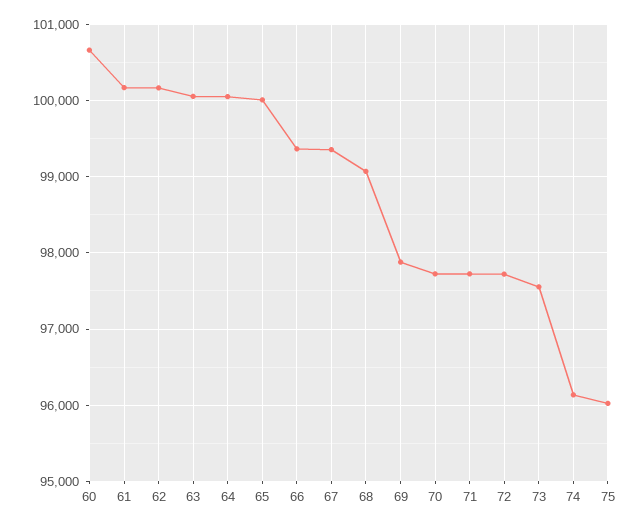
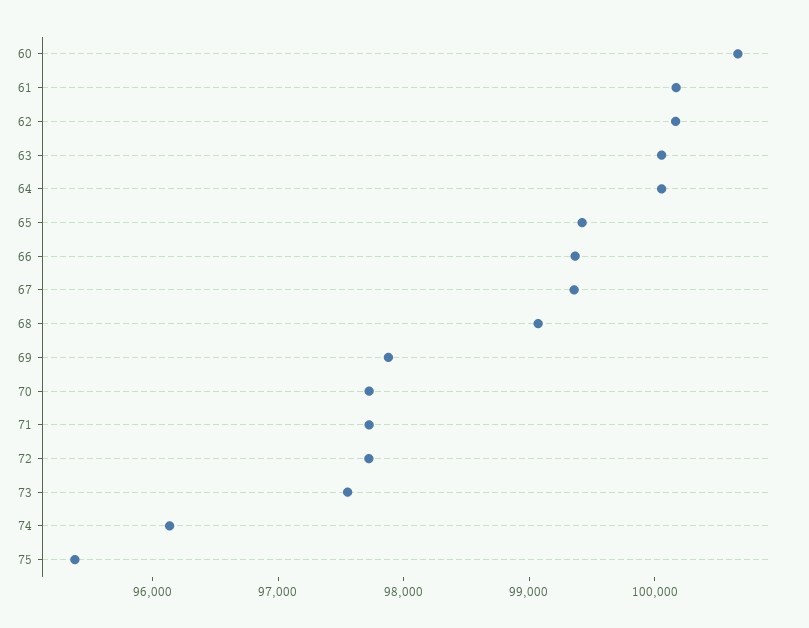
65: 100000 -> 99400
75: 96000 -> 95400

